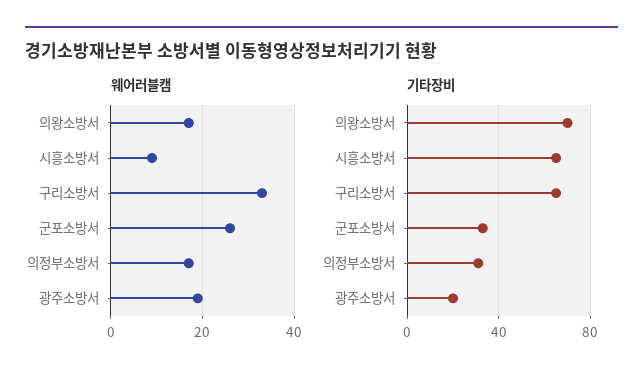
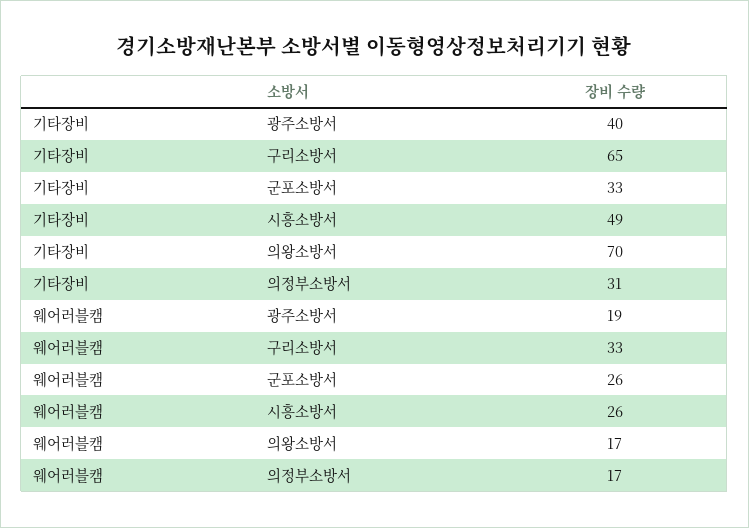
웨어러블캠, 시흥소방서: 10 -> 26
기타장비, 시흥소방서: 65 -> 49
기타장비, 광주소방서: 20 -> 40

